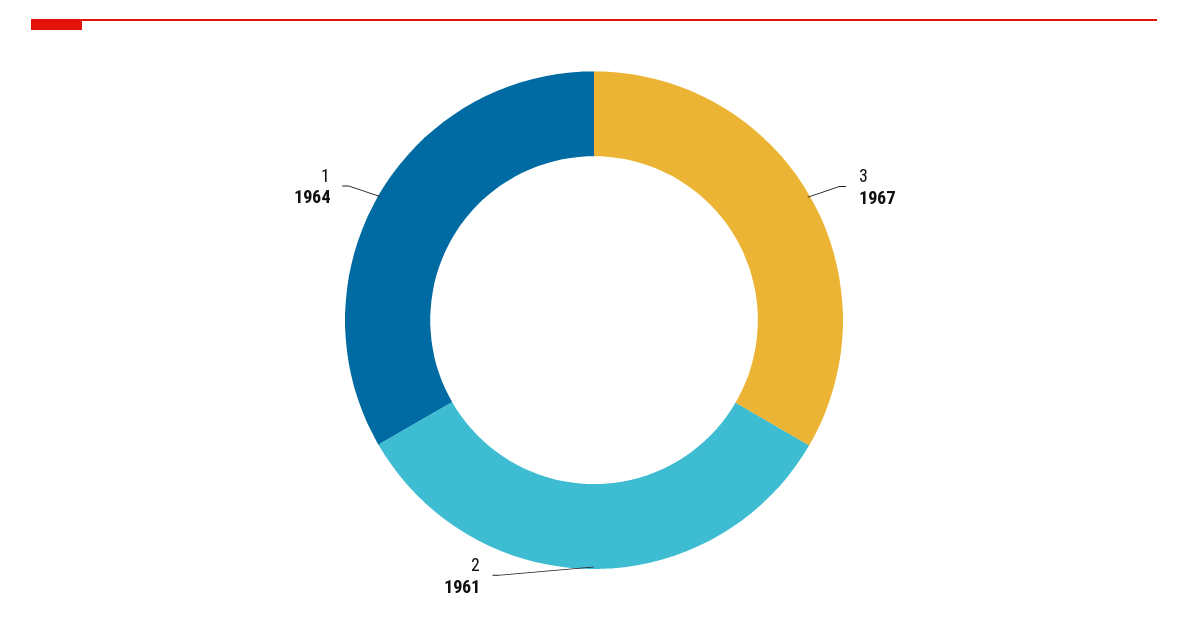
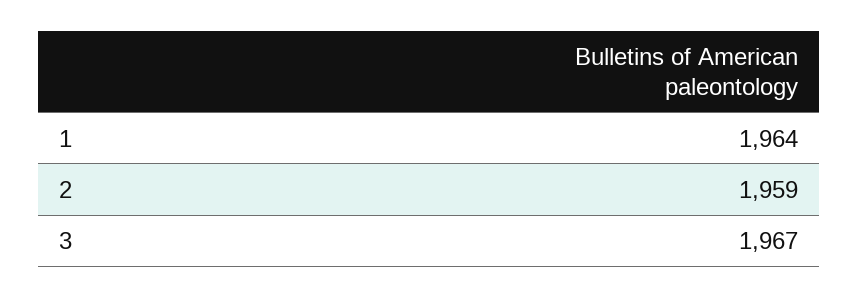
2: 1961 -> 1959

